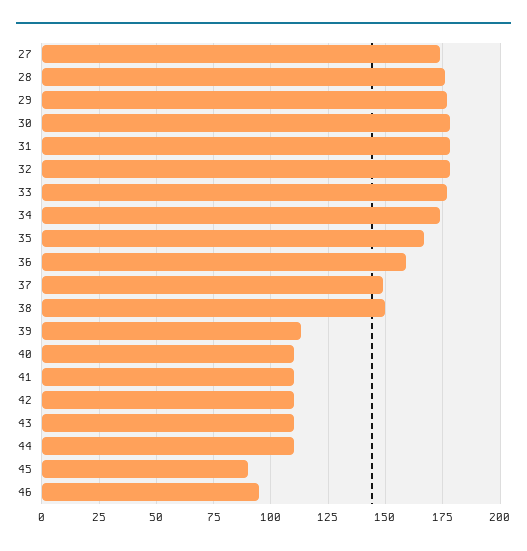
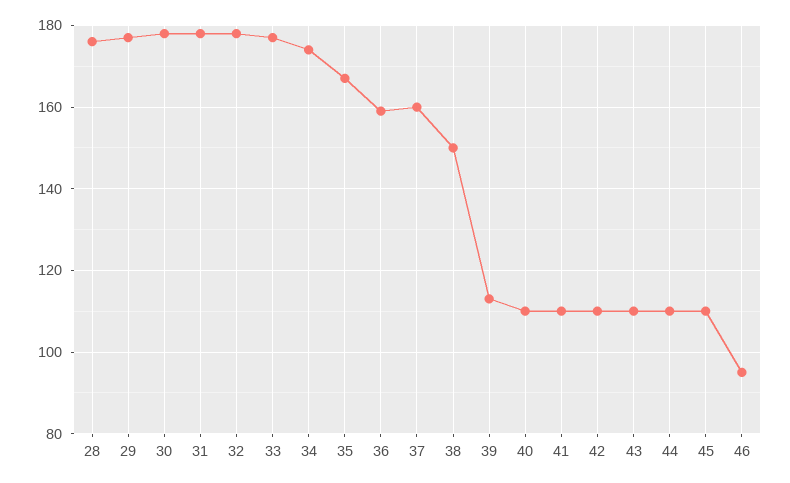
27: 175 -> none
37: 150 -> 160
45: 90 -> 110

